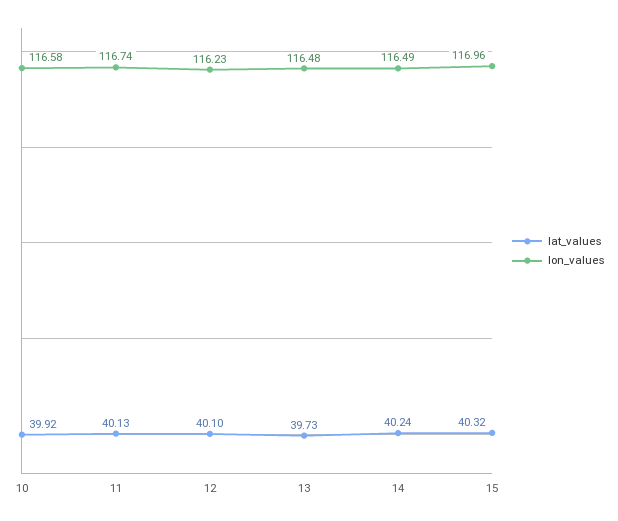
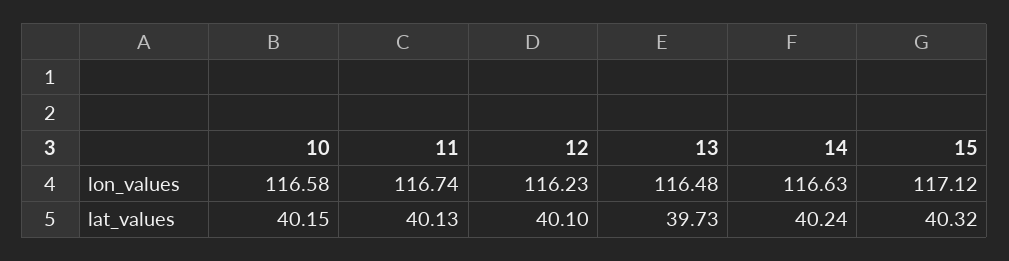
lat_values, 10: 39.92 -> 40.15
lon_values, 14: 116.49 -> 116.63
lon_values, 15: 116.96 -> 117.12

